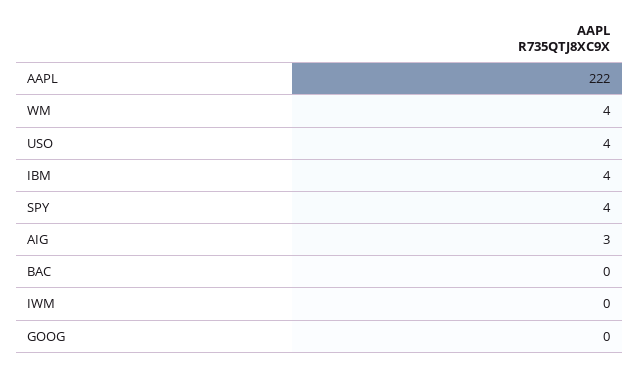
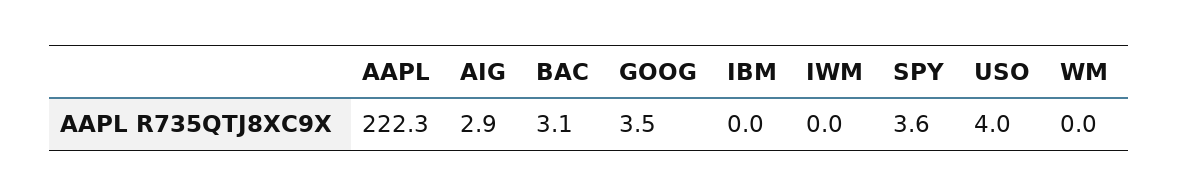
WM: 4 -> 0
IBM: 4 -> 0
BAC: 0 -> 3.1
GOOG: 0 -> 3.5

